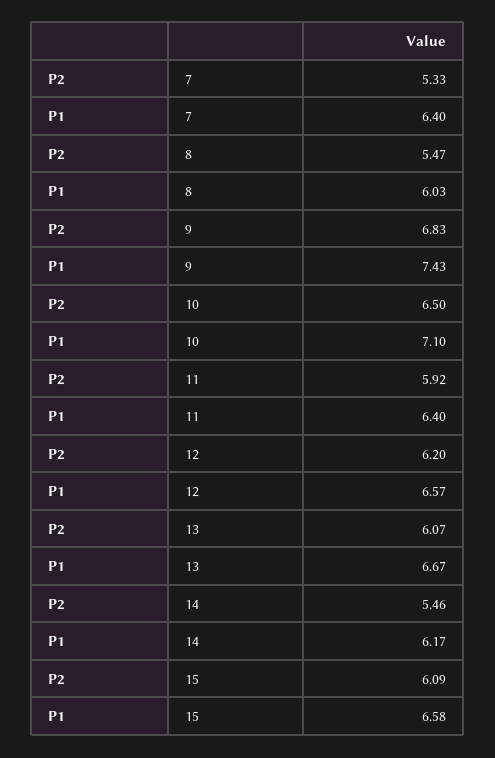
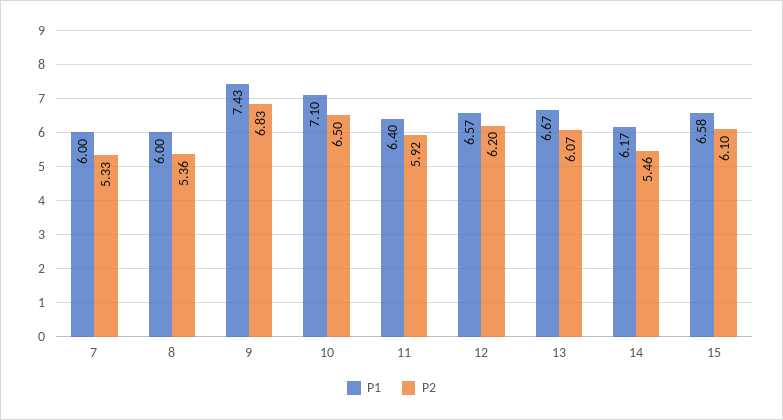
P1, 7: 6.4 -> 6
P2, 8: 5.47 -> 5.36
P1, 8: 6.03 -> 6
P2, 15: 6.09 -> 6.1

